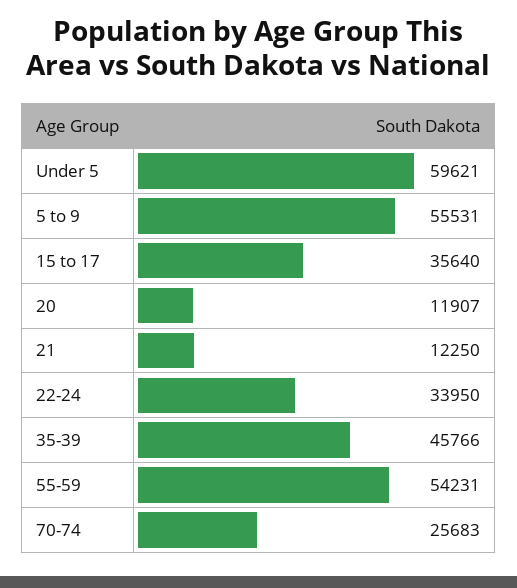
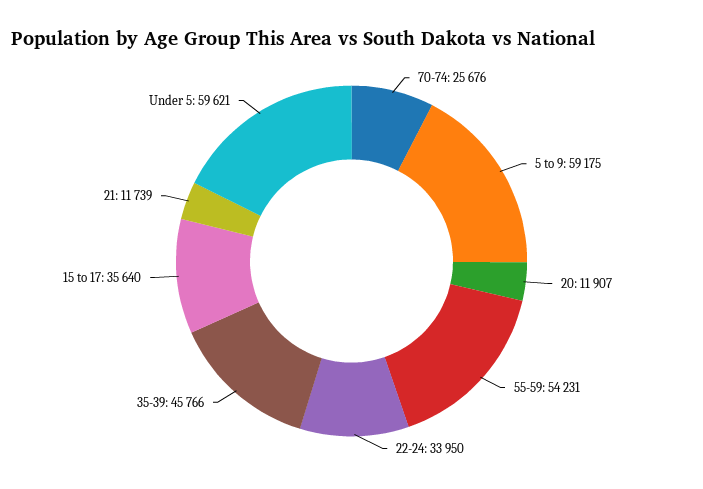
5 to 9: 55531 -> 59175
21: 12250 -> 11739
70-74: 25683 -> 25676

